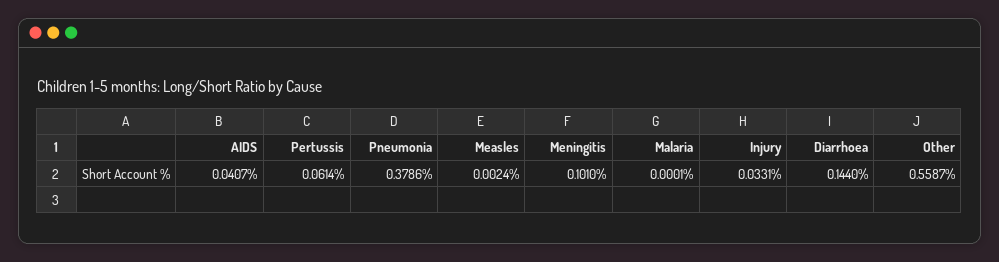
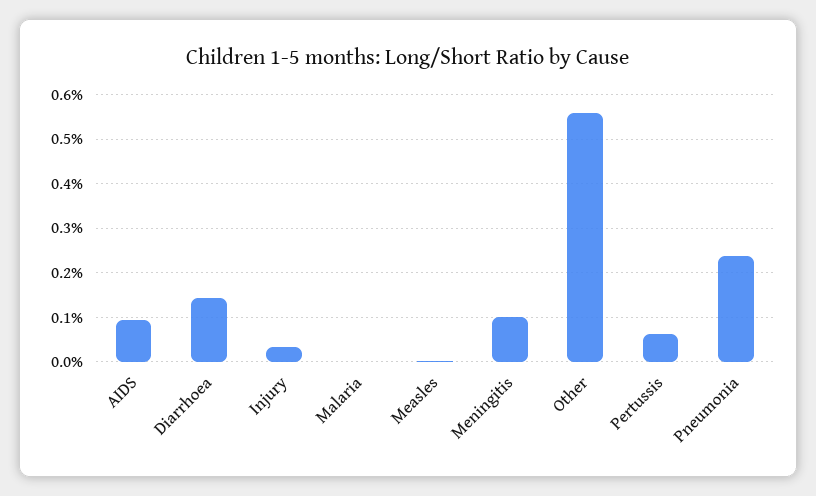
AIDS: 0.0407 -> 0.1
Pneumonia: 0.3786 -> 0.24

